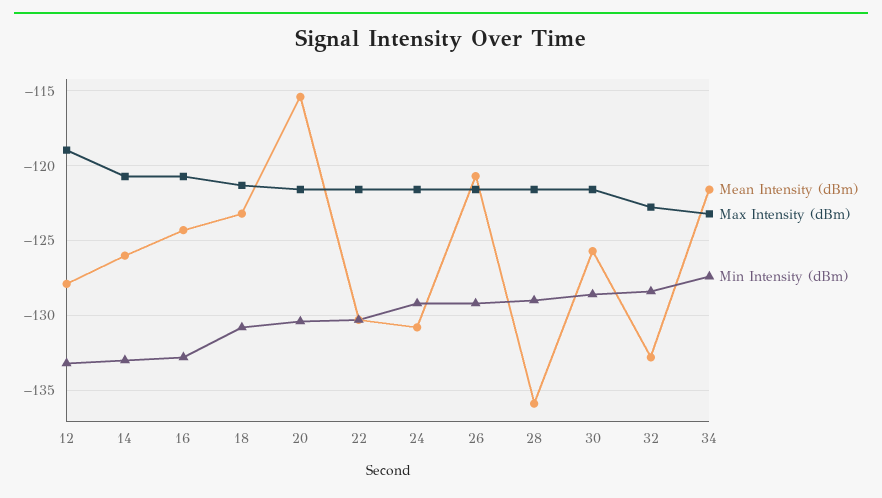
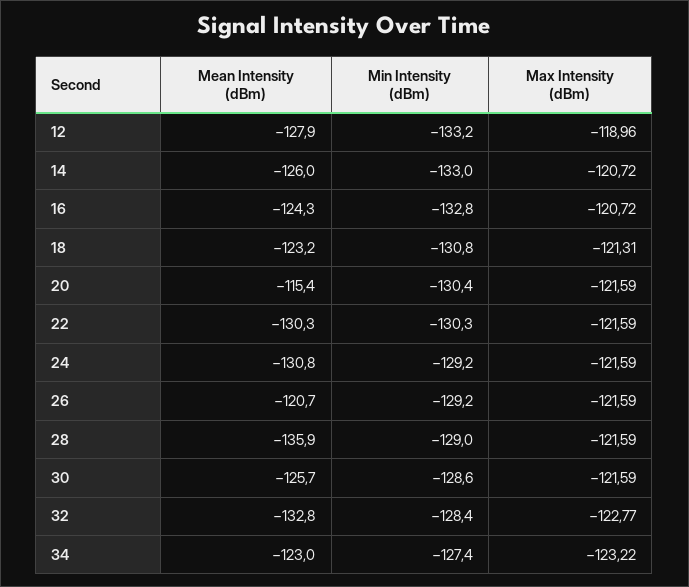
Mean Intensity (dBm), 34: -121.5 -> -123

